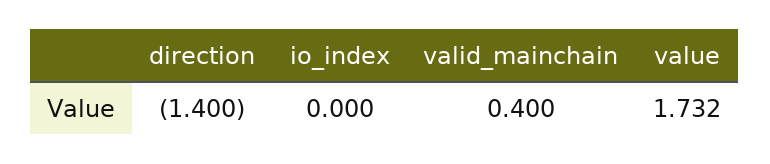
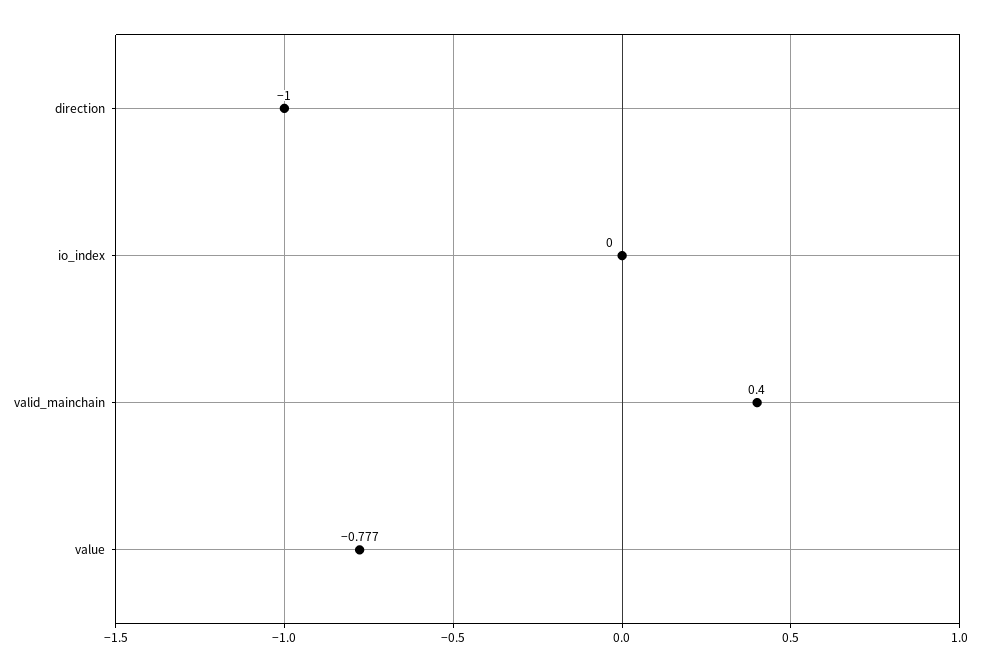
direction: -1.4 -> -1
value: 1.732 -> -0.777

